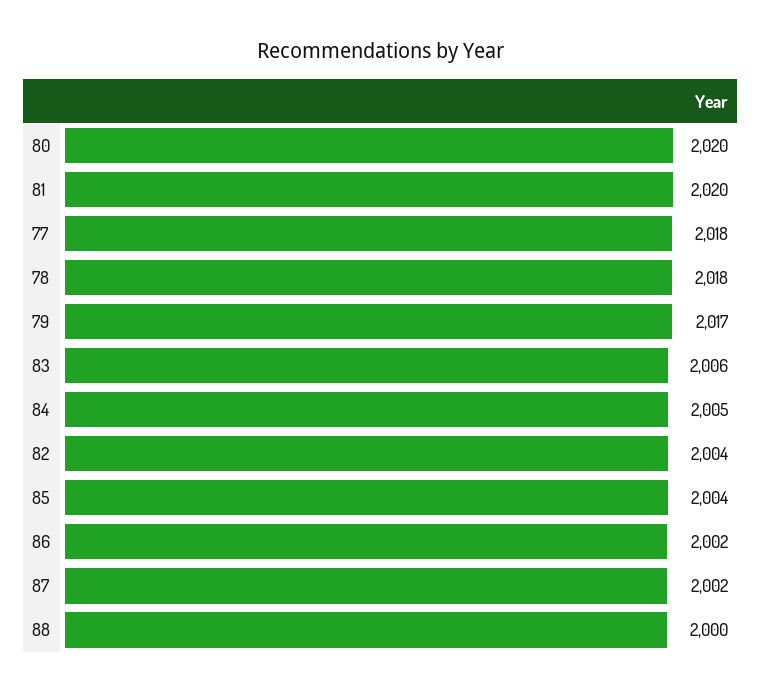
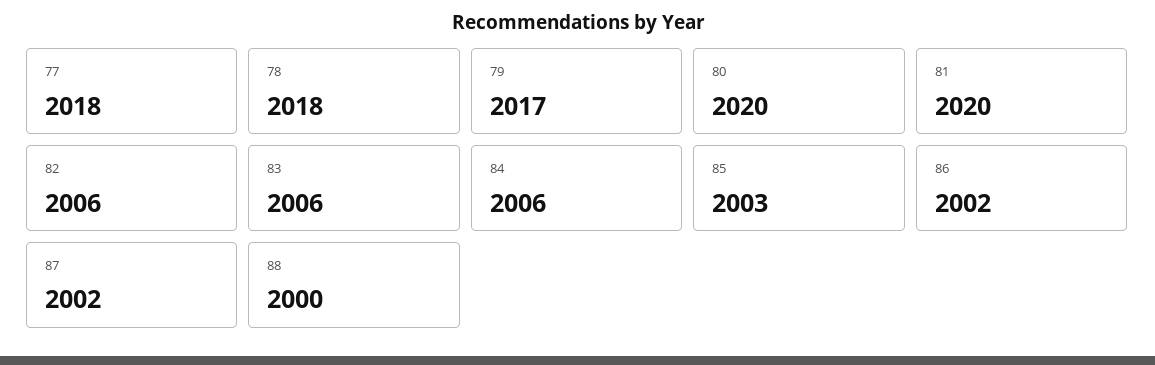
84: 2005 -> 2006
82: 2004 -> 2006
85: 2004 -> 2003

